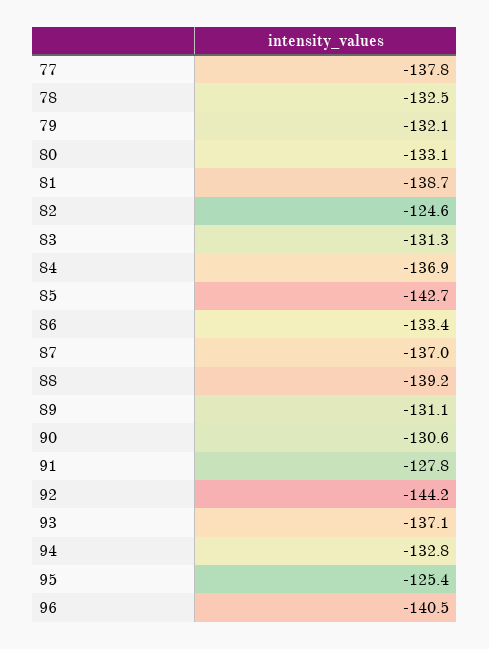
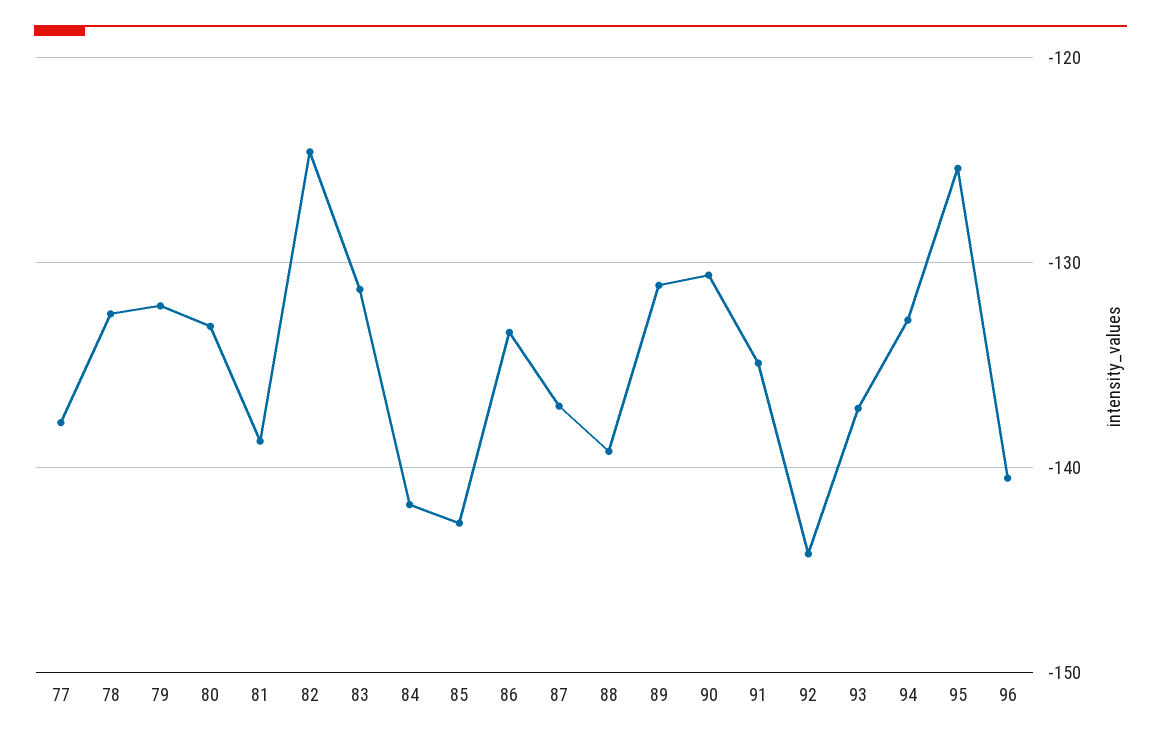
84: -136.9 -> -142
91: -127.8 -> -135

